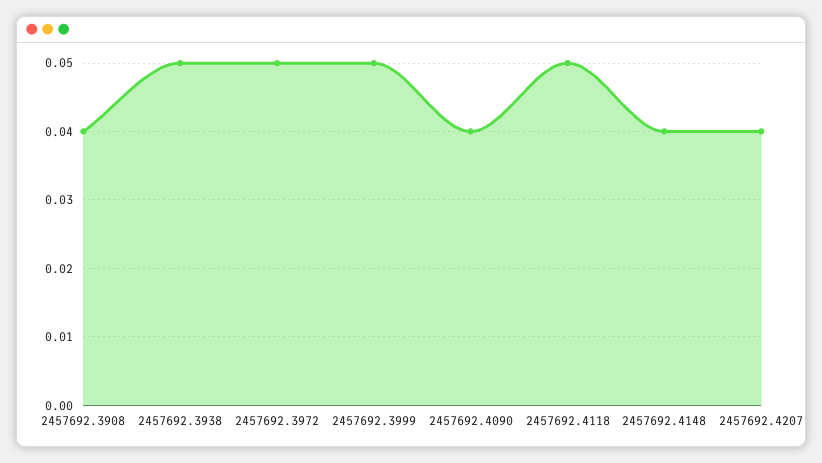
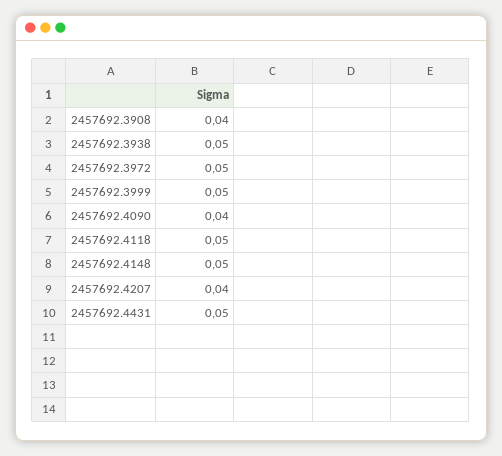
2457692.4148: 0.04 -> 0.05
2457692.4431: none -> 0.05

